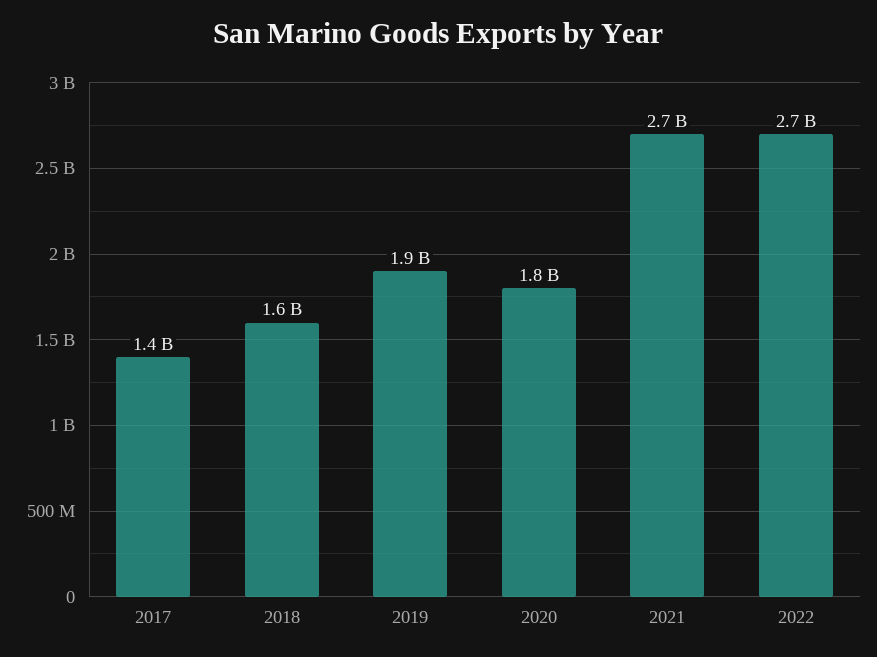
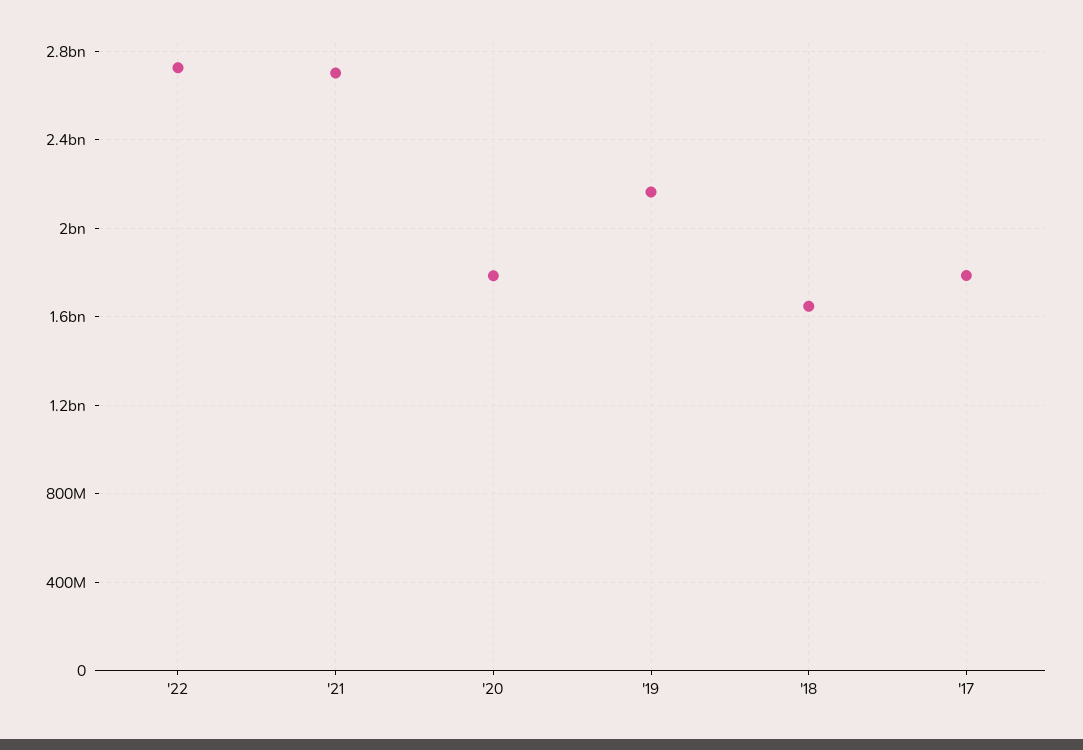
2017: 1400000000 -> 1800000000
2019: 1900000000 -> 2150000000

